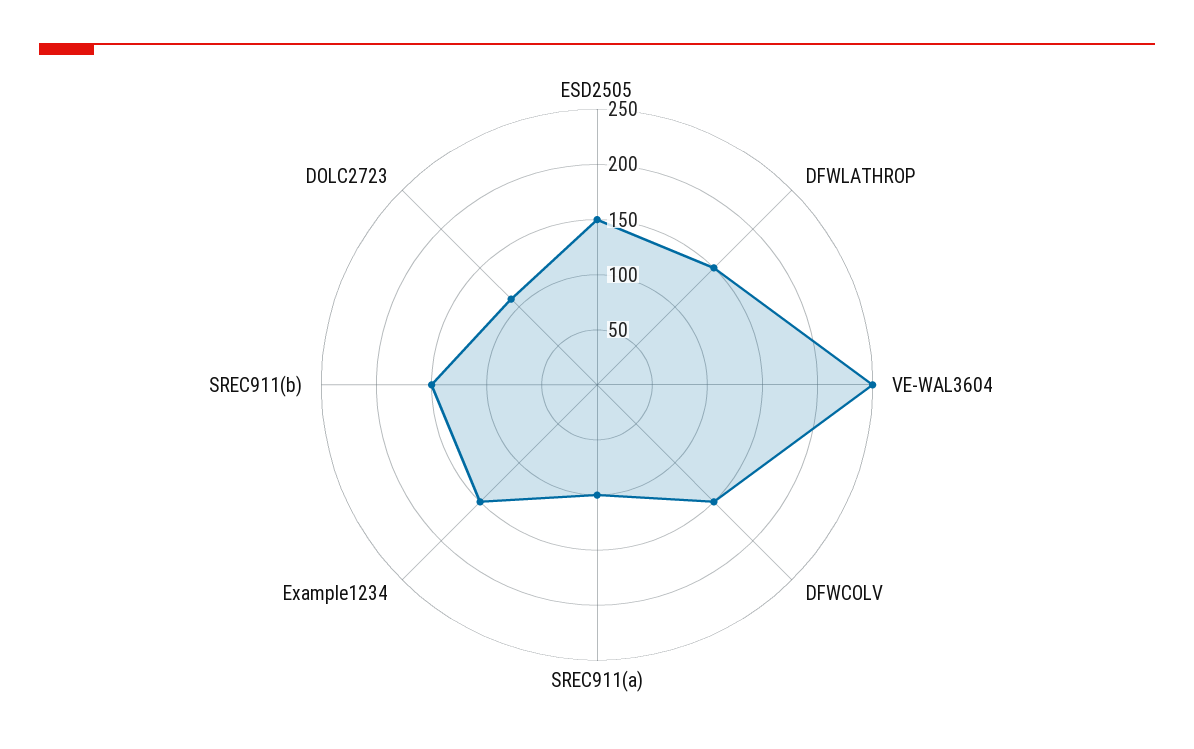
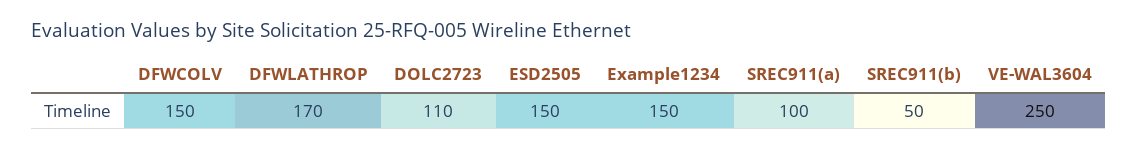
DFWLATHROP: 150 -> 170
SREC911(b): 150 -> 50

